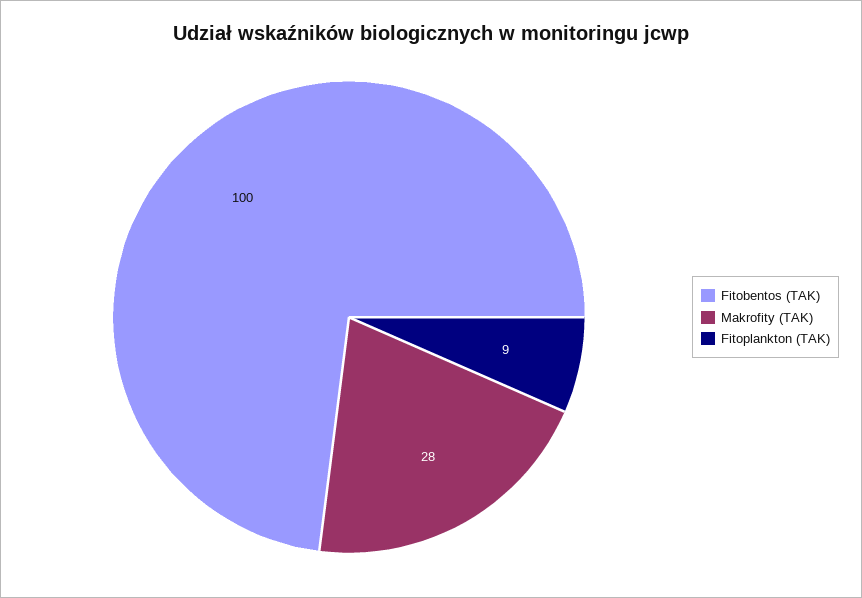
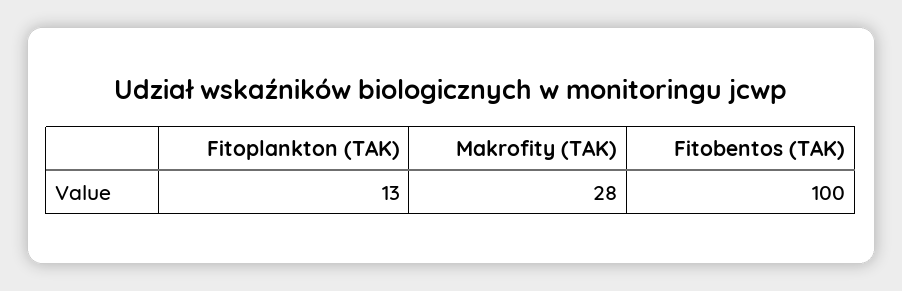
Fitoplankton (TAK): 9 -> 13

